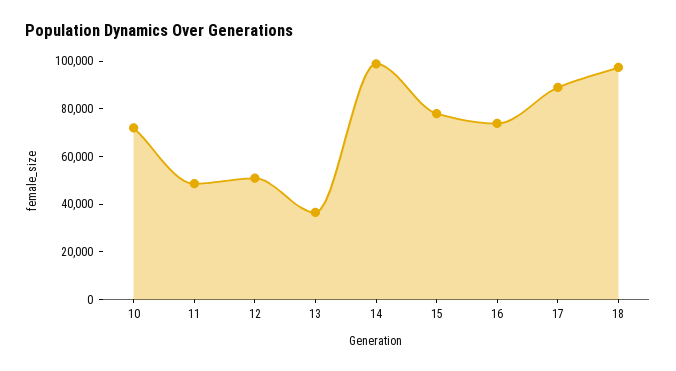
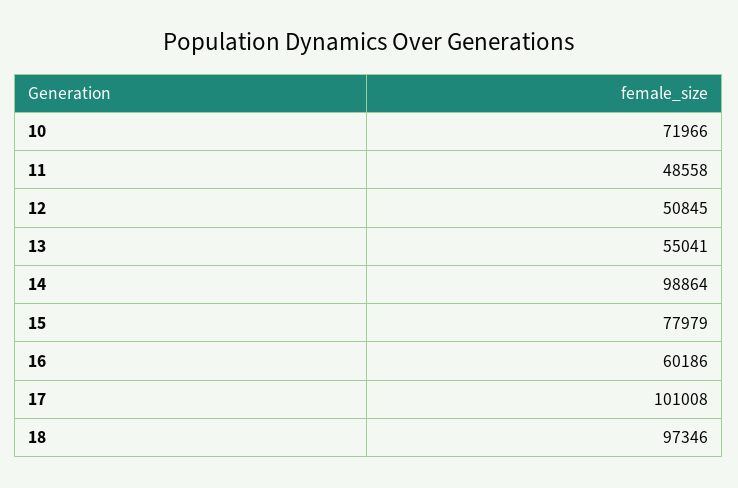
13: 35000 -> 55041
16: 75000 -> 60186
17: 90000 -> 101008

